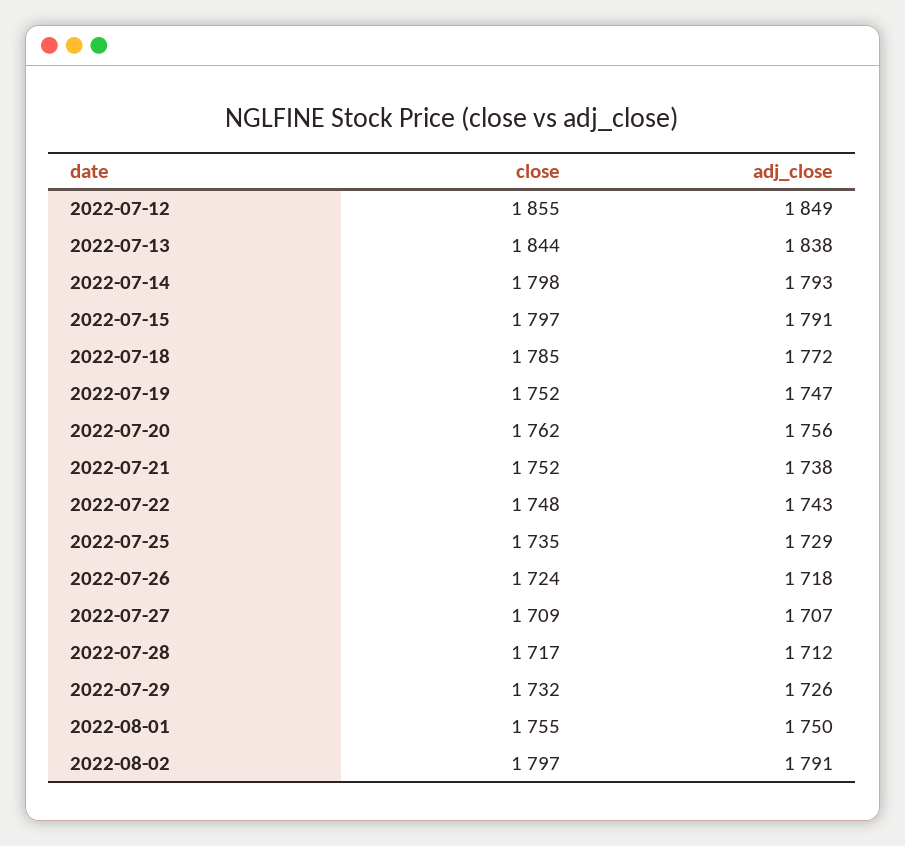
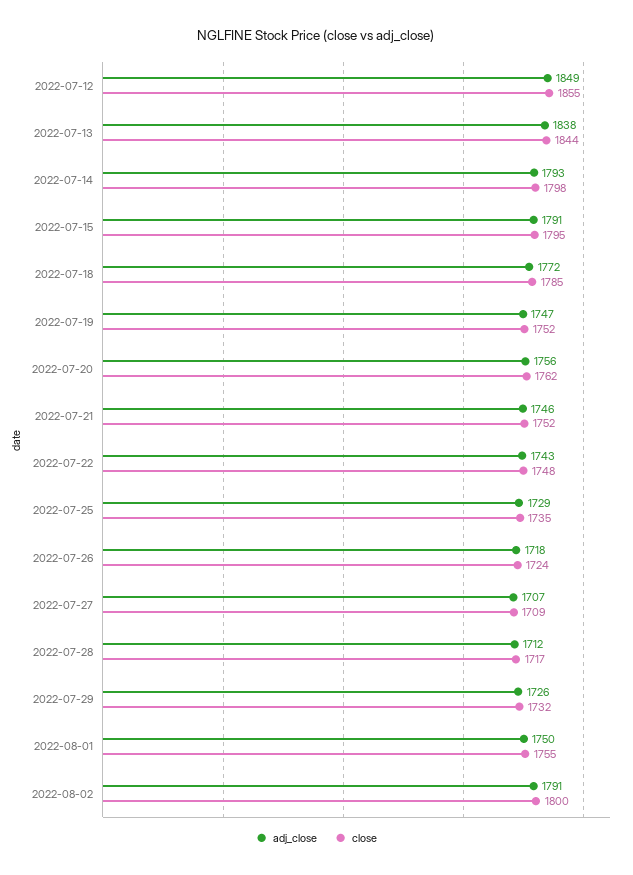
close, 2022-07-15: 1797 -> 1795
adj_close, 2022-07-21: 1738 -> 1746
close, 2022-08-02: 1797 -> 1800

